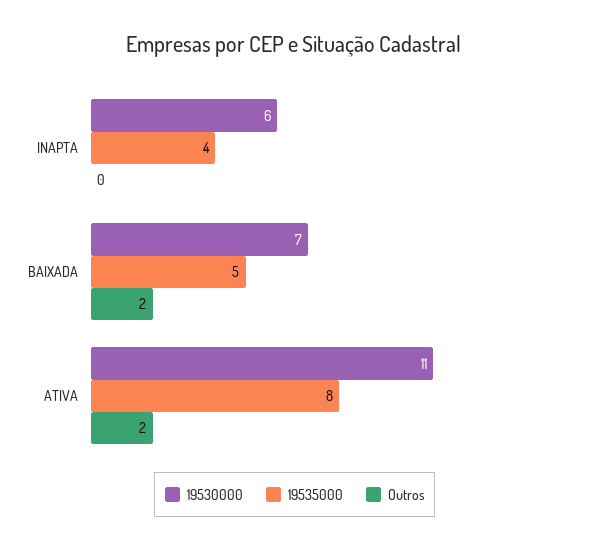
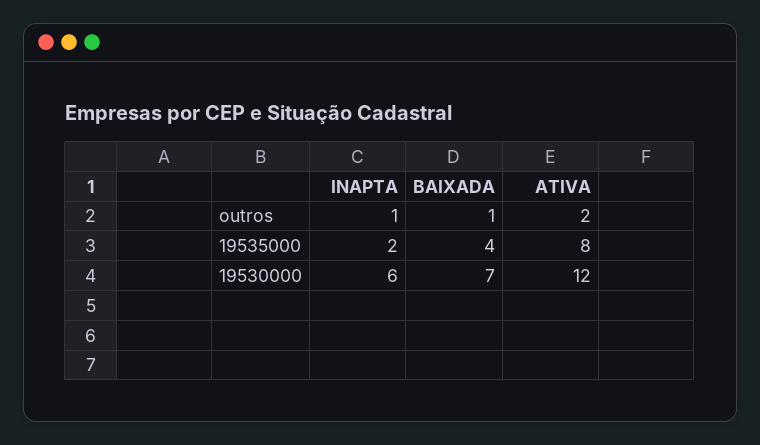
19535000, INAPTA: 4 -> 2
Outros, INAPTA: 0 -> 1
19535000, BAIXADA: 5 -> 4
Outros, BAIXADA: 2 -> 1
19530000, ATIVA: 11 -> 12

